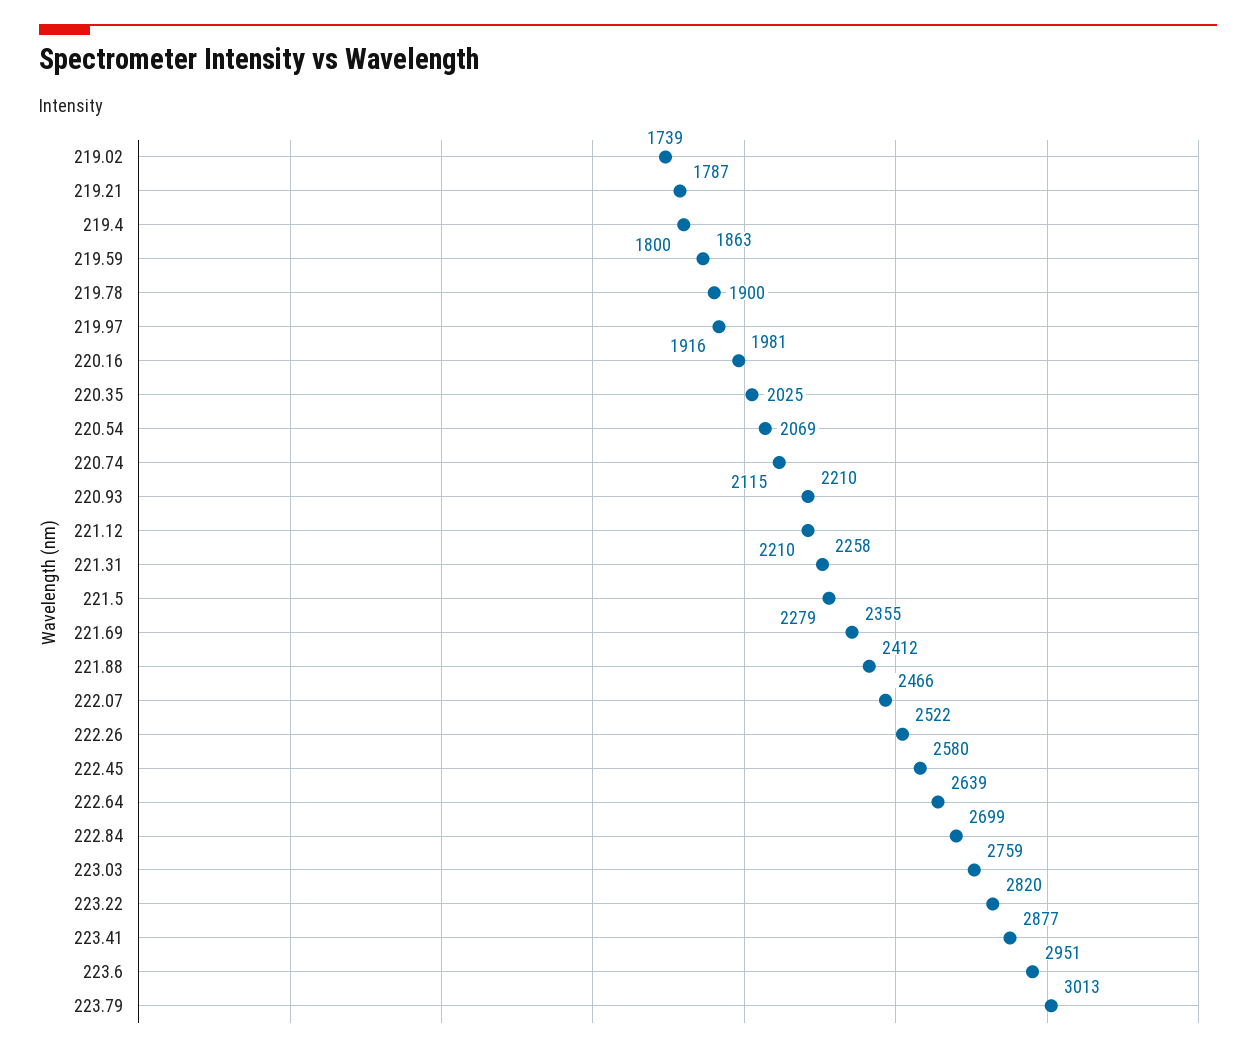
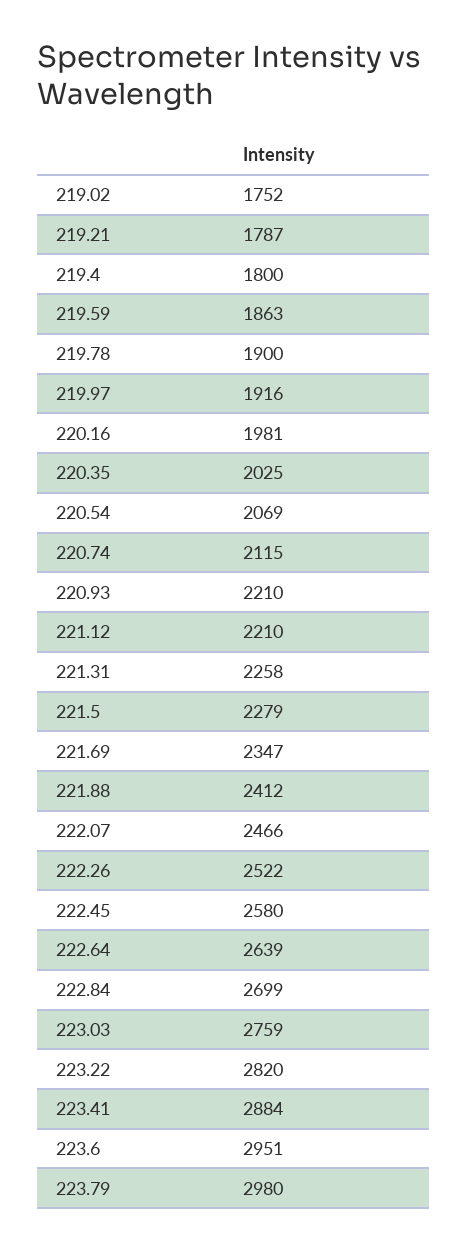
219.02: 1739 -> 1752
221.69: 2355 -> 2347
223.41: 2877 -> 2884
223.79: 3013 -> 2980

